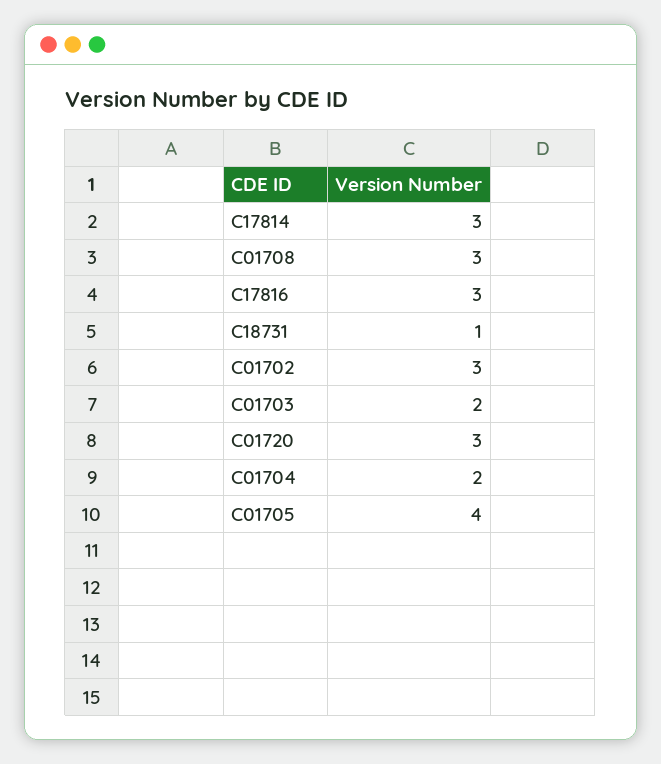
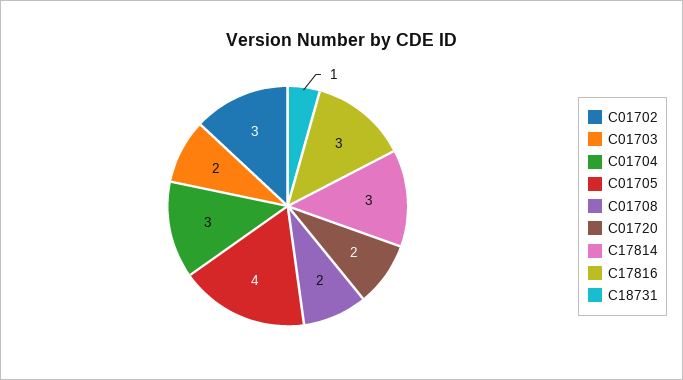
C01708: 3 -> 2
C01720: 3 -> 2
C01704: 2 -> 3

